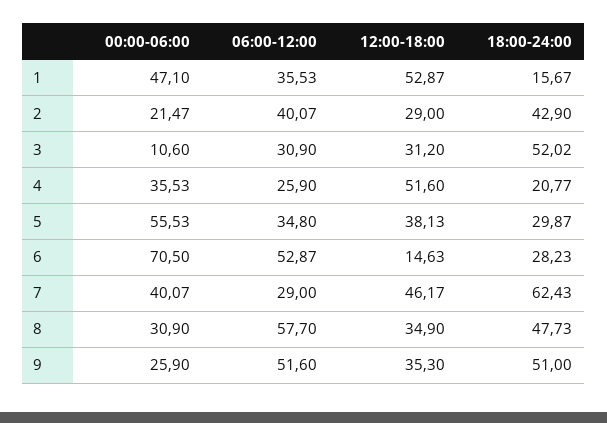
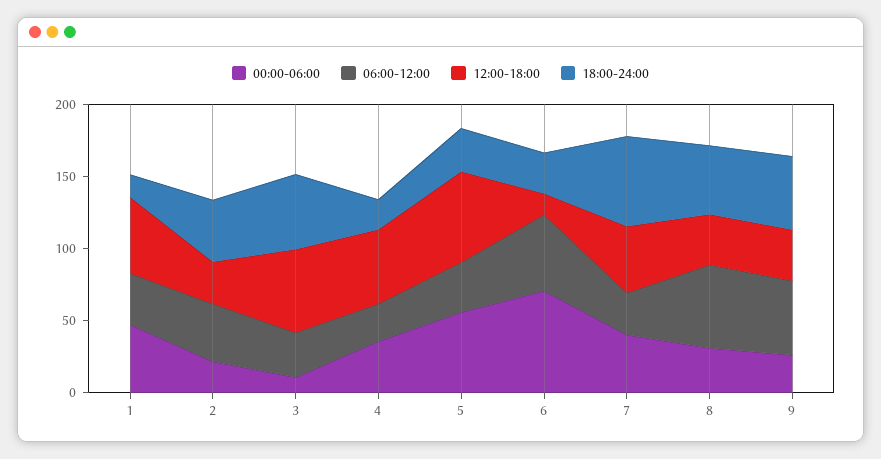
12:00-18:00, 3: 31.2 -> 60
12:00-18:00, 5: 38.13 -> 60

